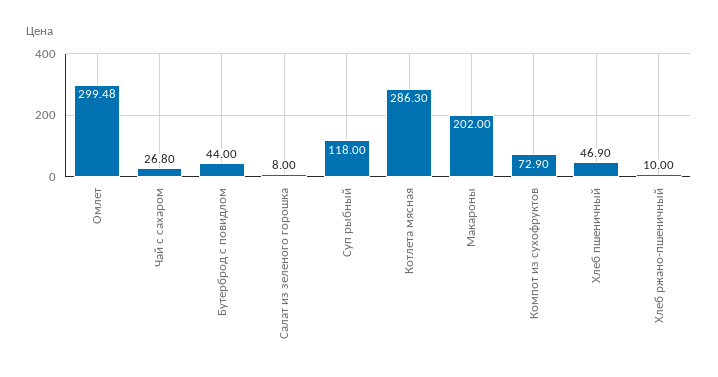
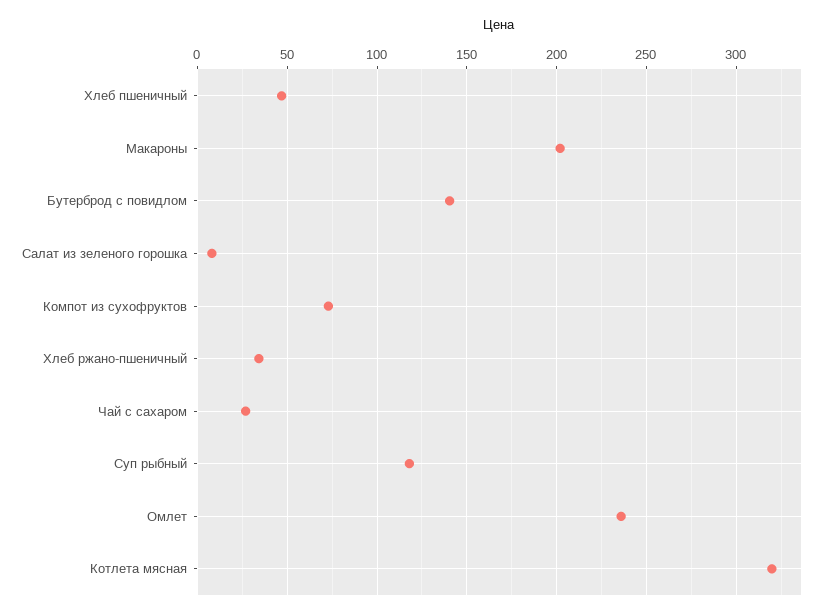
Омлет: 299.48 -> 235
Бутерброд с повидлом: 44 -> 140
Котлета мясная: 286.3 -> 320
Хлеб ржано-пшеничный: 10 -> 35

